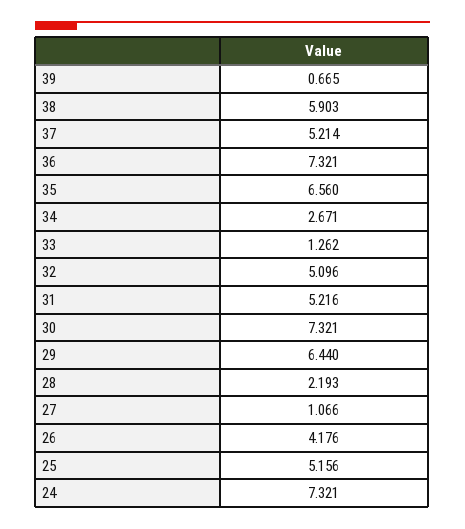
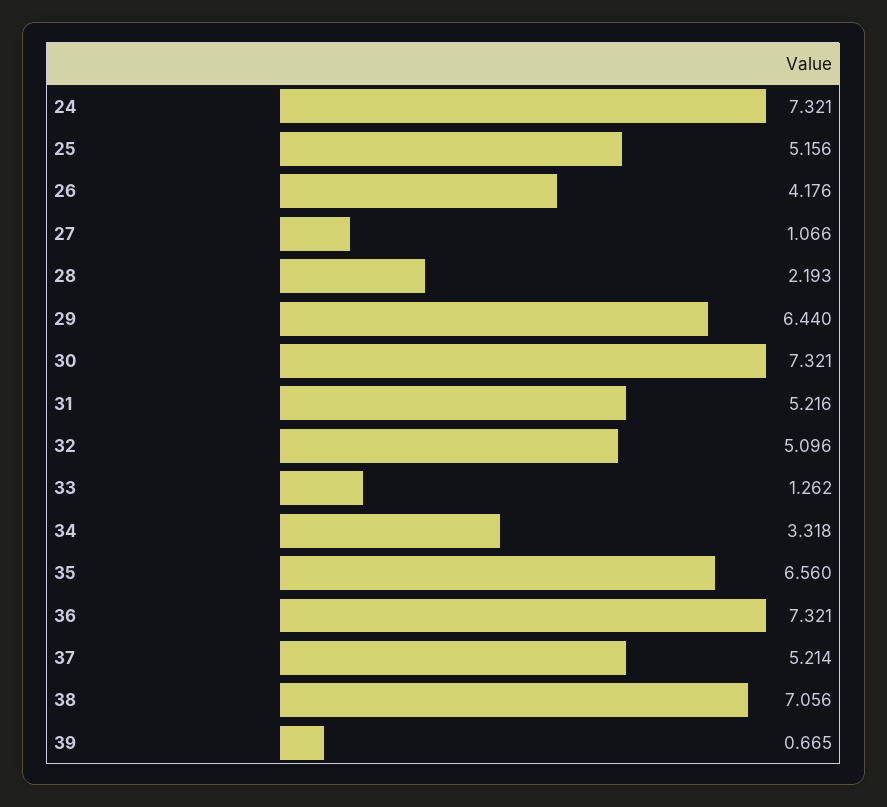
38: 5.903 -> 7.056
34: 2.671 -> 3.318

